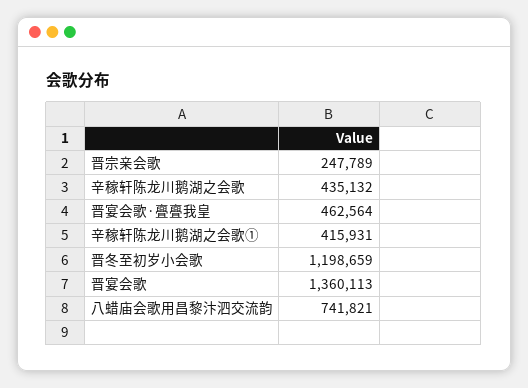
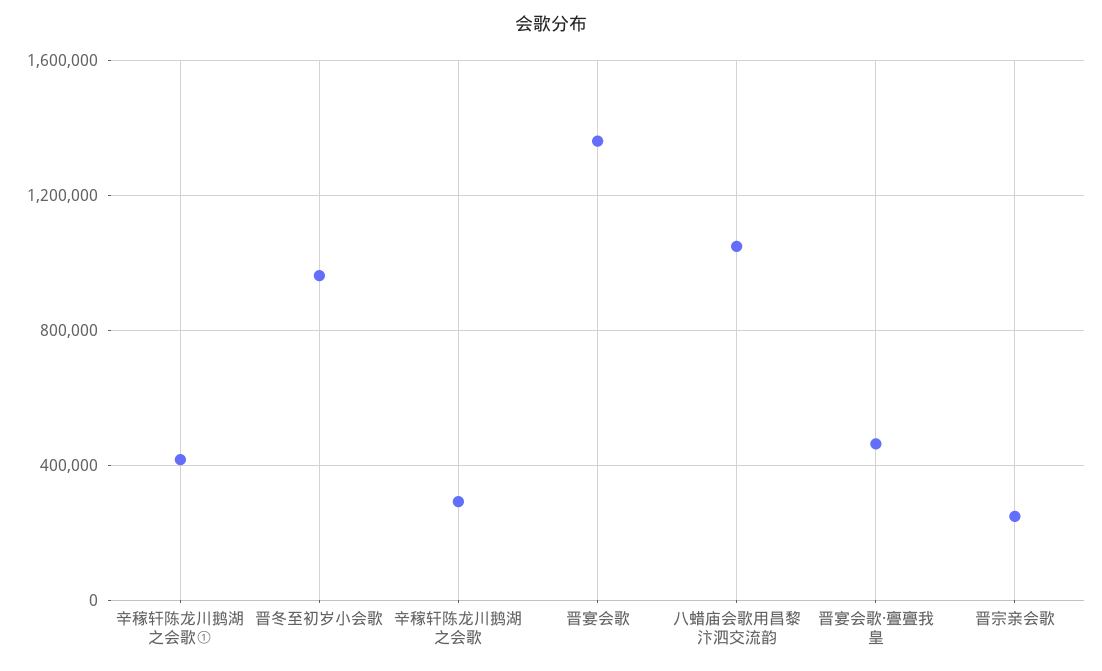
辛稼轩陈龙川鹅湖之会歌: 435132 -> 300000
晋冬至初岁小会歌: 1198659 -> 950000
八蜡庙会歌用昌黎汴泗交流韵: 741821 -> 1050000

